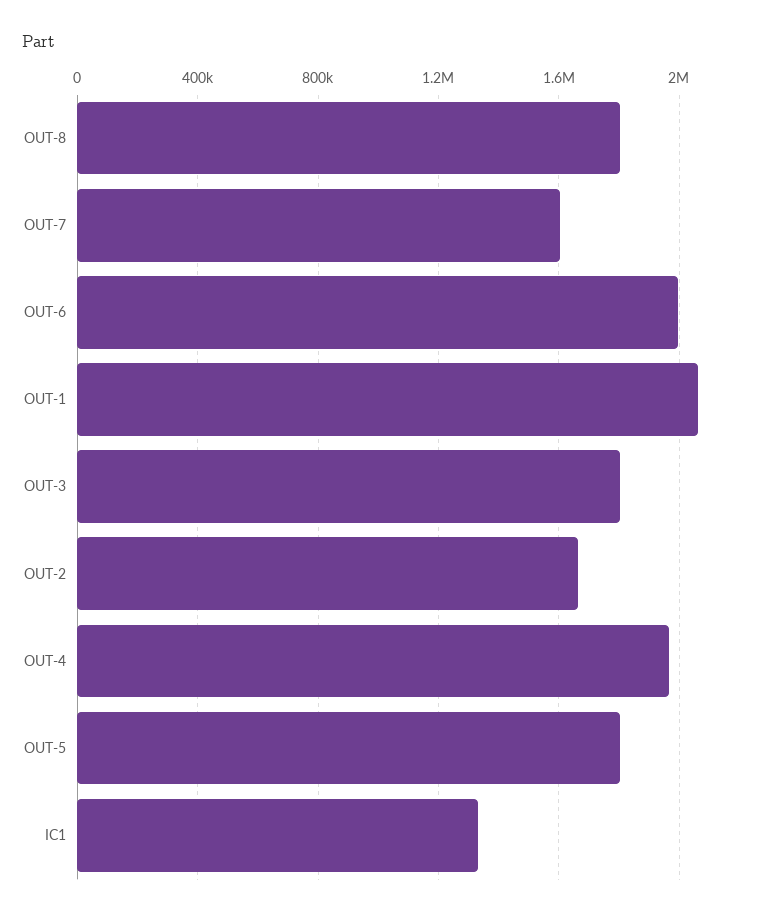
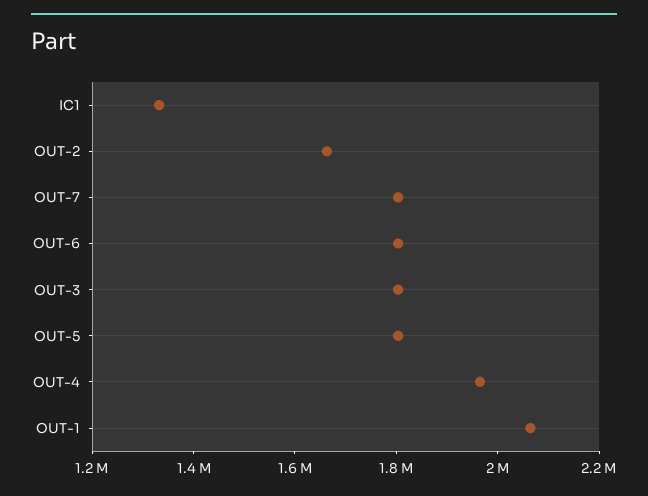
OUT-8: 1800000 -> none
OUT-7: 1600000 -> 1800000
OUT-6: 2000000 -> 1800000

